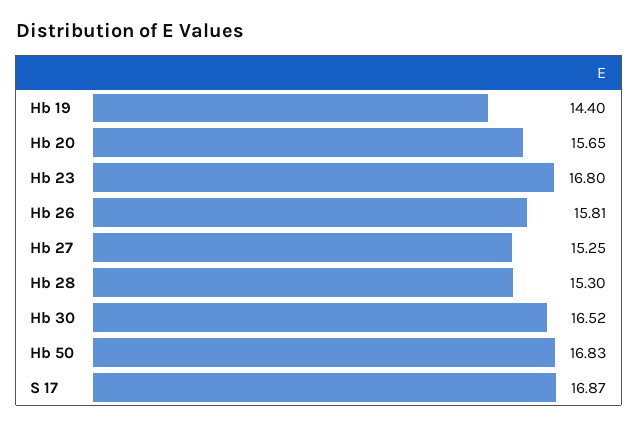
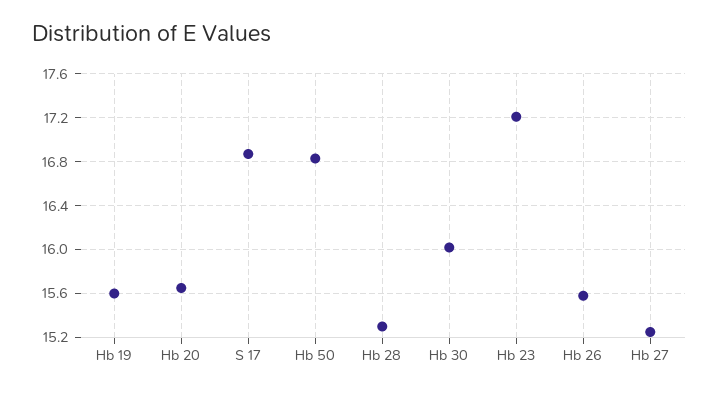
Hb 19: 14.4 -> 15.6
Hb 23: 16.8 -> 17.2
Hb 26: 15.81 -> 15.6
Hb 30: 16.52 -> 16

